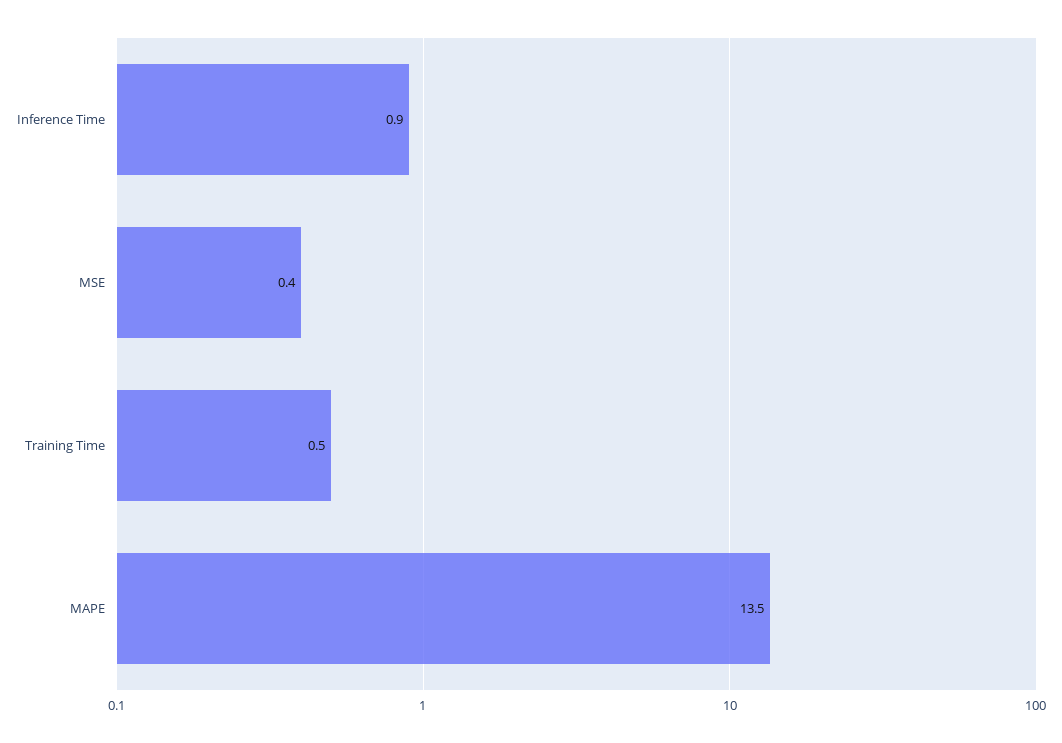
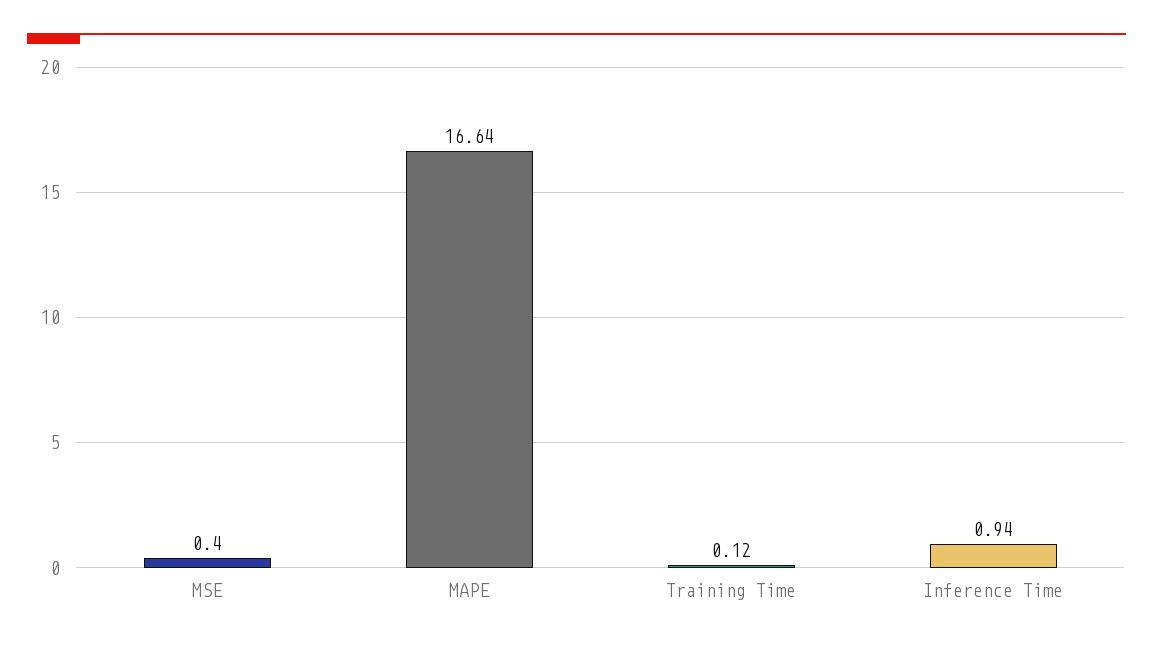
Training Time: 0.5 -> 0.12
MAPE: 13.5 -> 16.64

